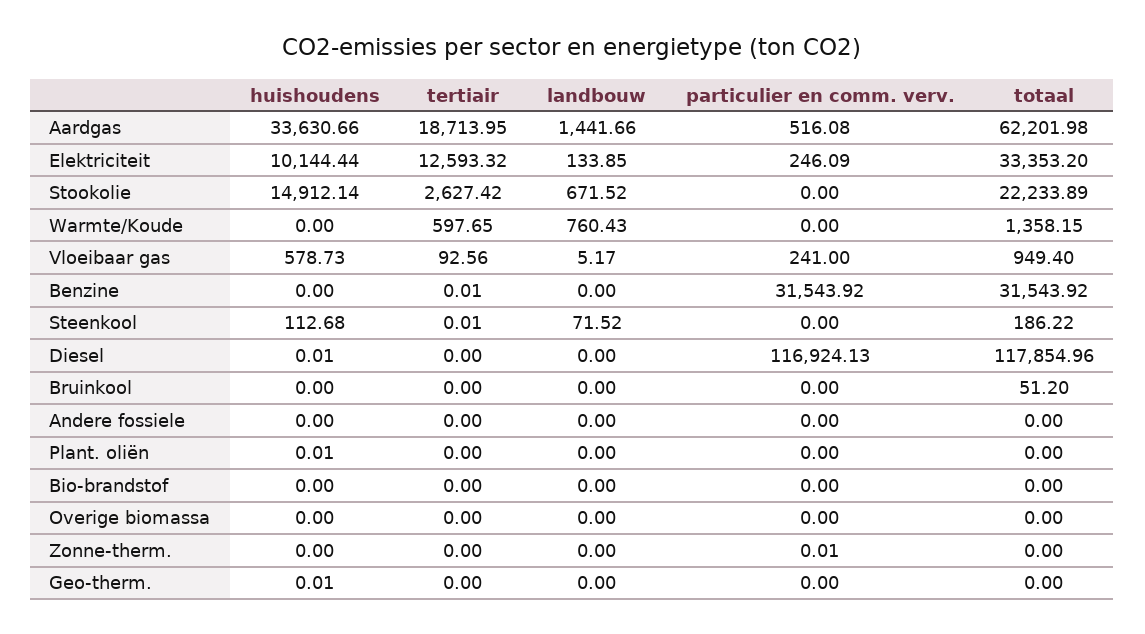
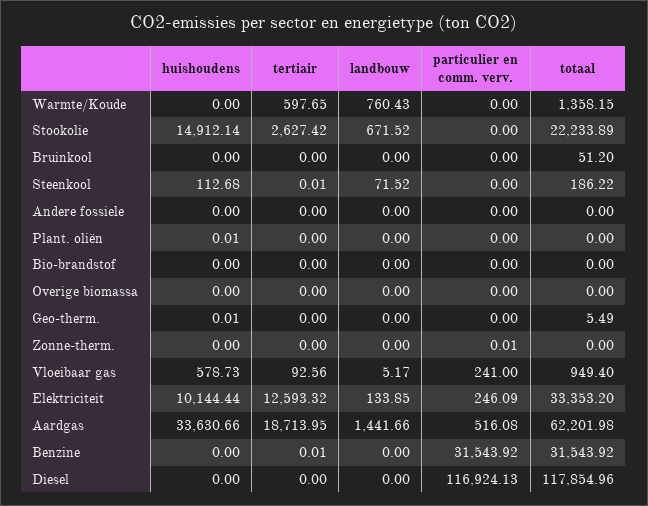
huishoudens, Diesel: 0.01 -> 0
totaal, Geo-therm.: 0 -> 5.49

